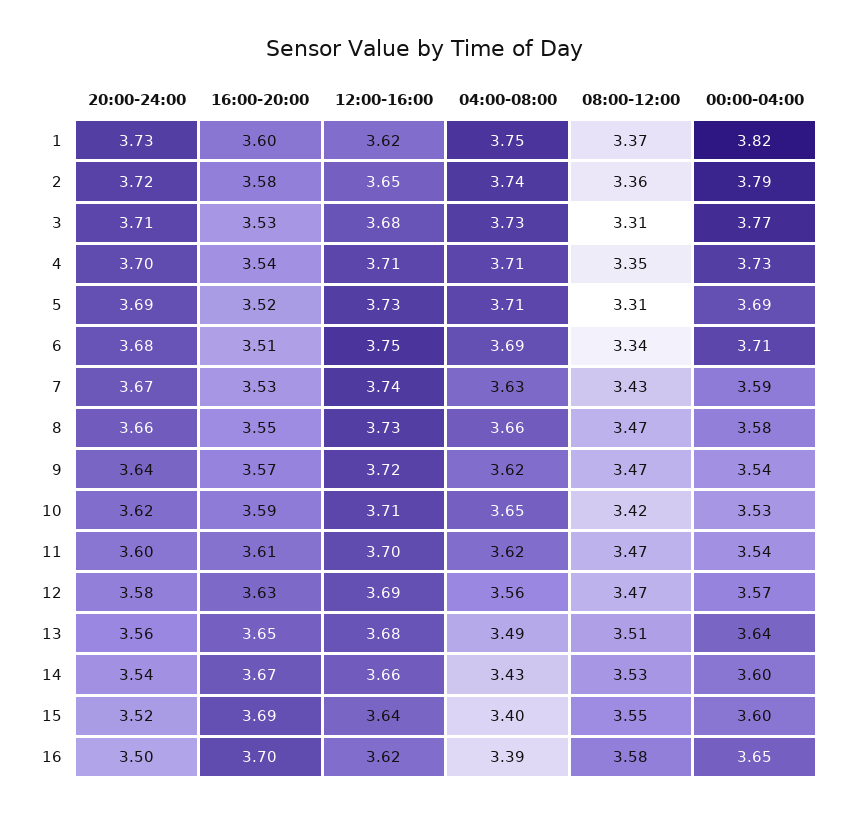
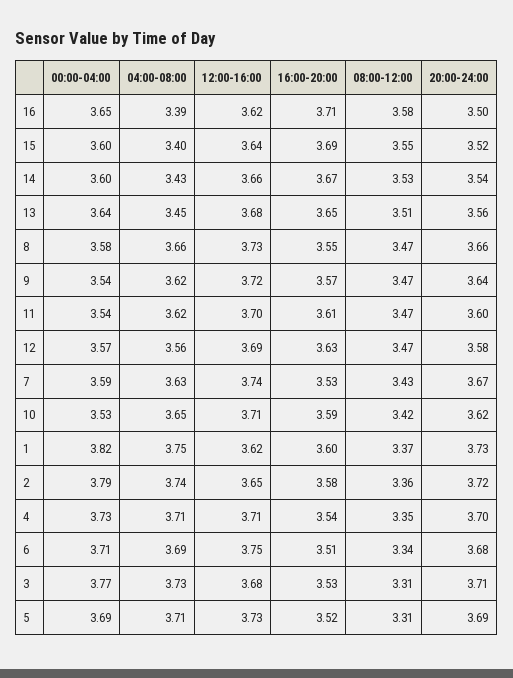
04:00-08:00, 13: 3.49 -> 3.45
16:00-20:00, 16: 3.7 -> 3.71

